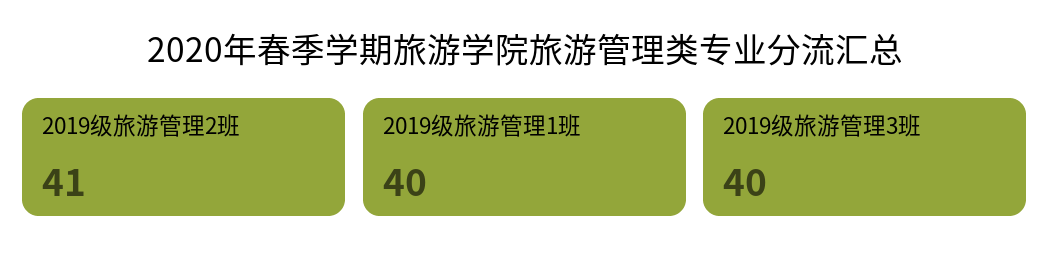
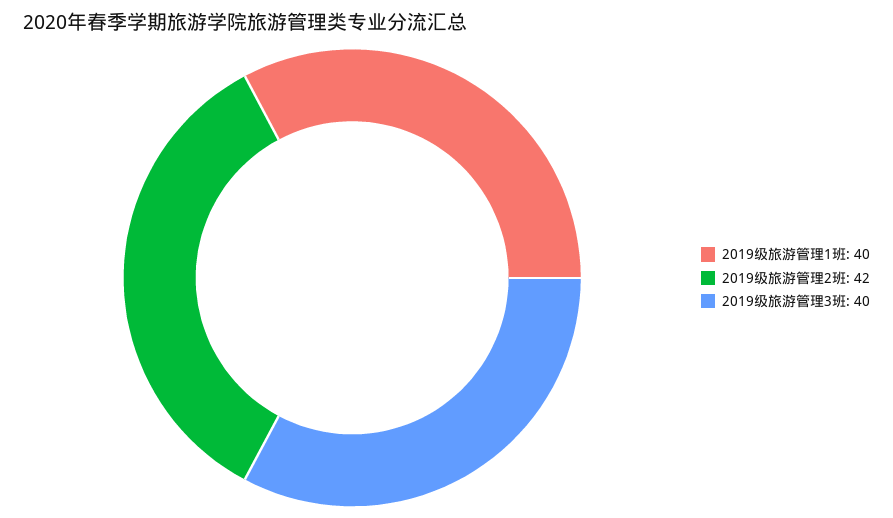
2019级旅游管理2班: 41 -> 42

